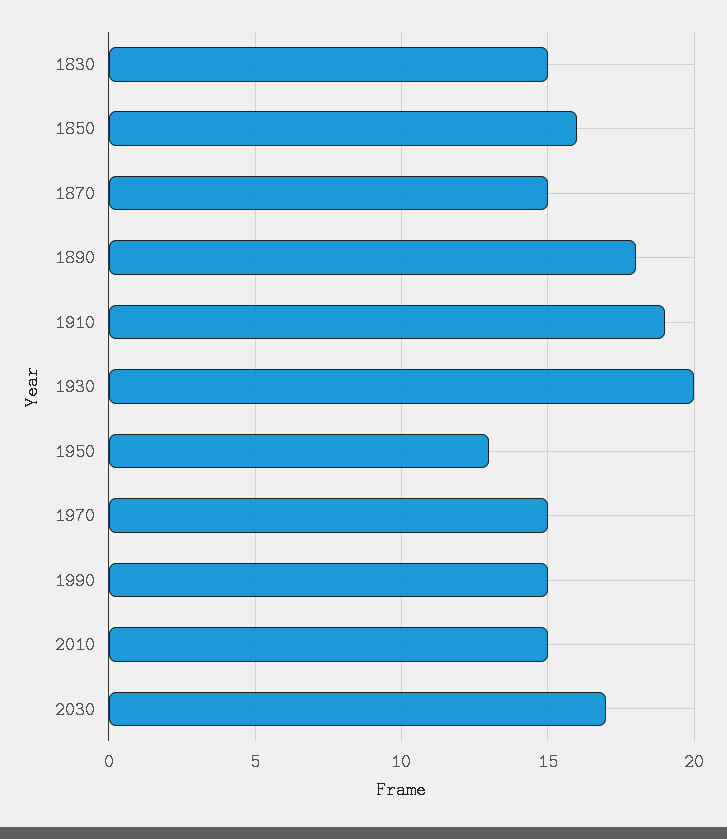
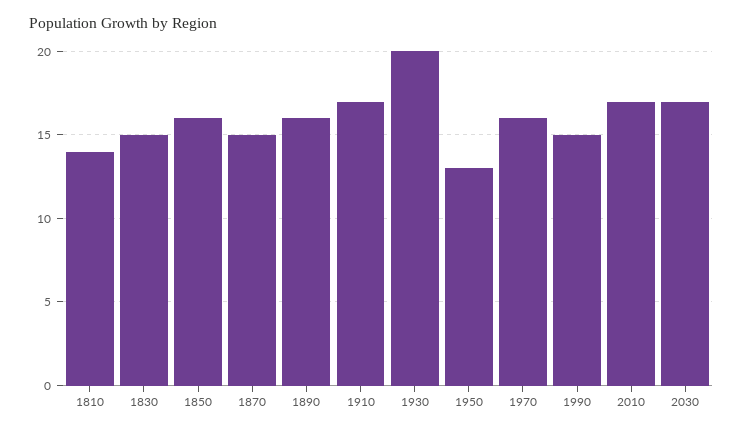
1890: 18 -> 16
1910: 19 -> 17
1970: 15 -> 16
2010: 15 -> 17
1810: none -> 14

